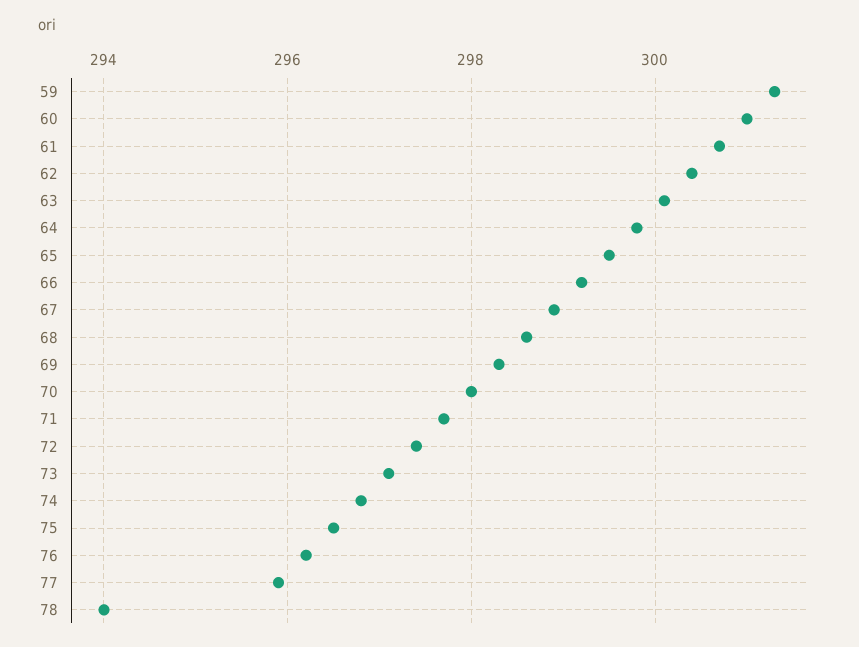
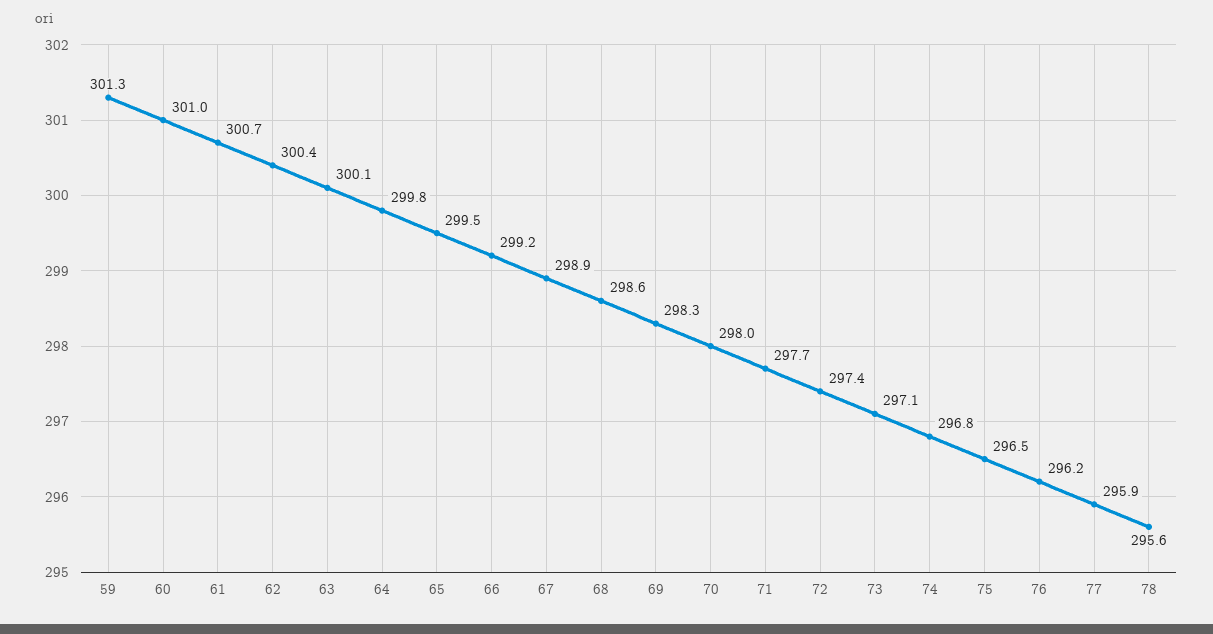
78: 294 -> 295.6

